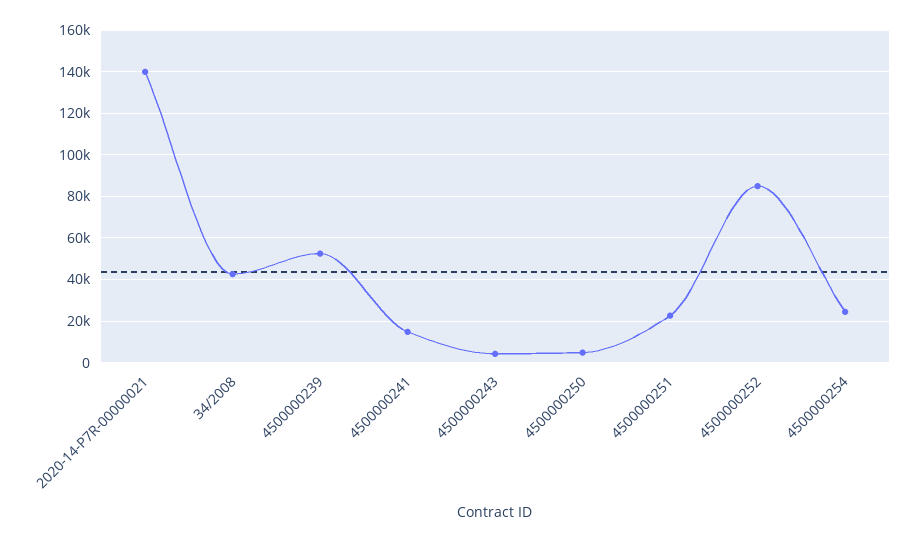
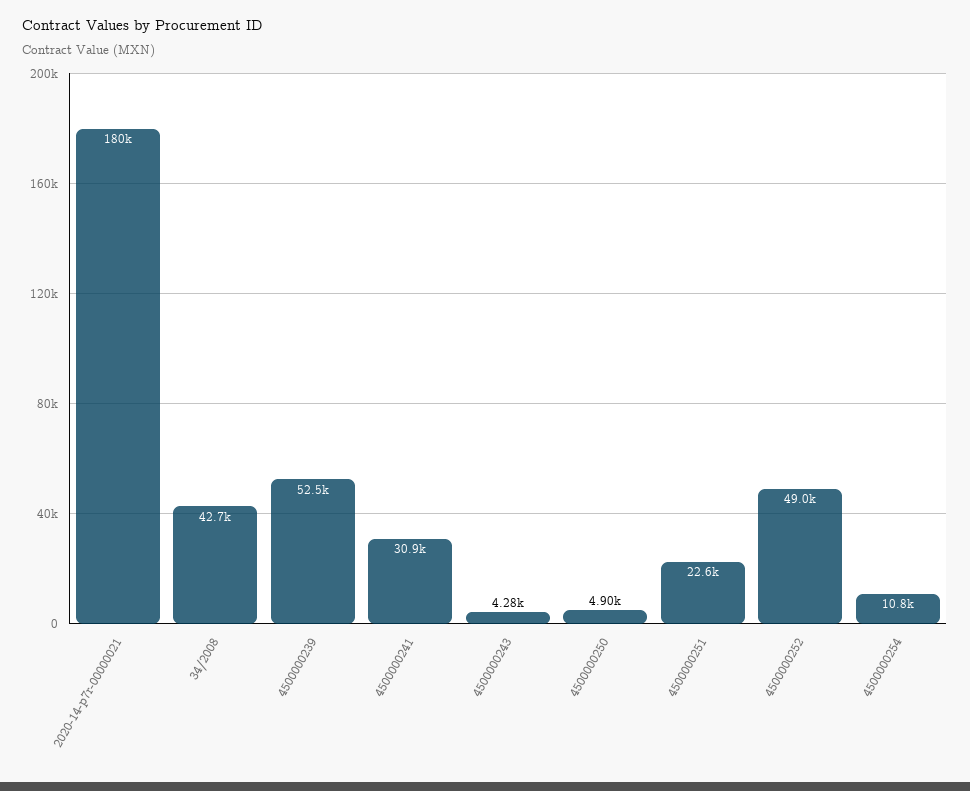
2020-14-P7R-00000021: 140000 -> 180000
4500000241: 15000 -> 30900
4500000252: 85000 -> 49000
4500000254: 25000 -> 10800

